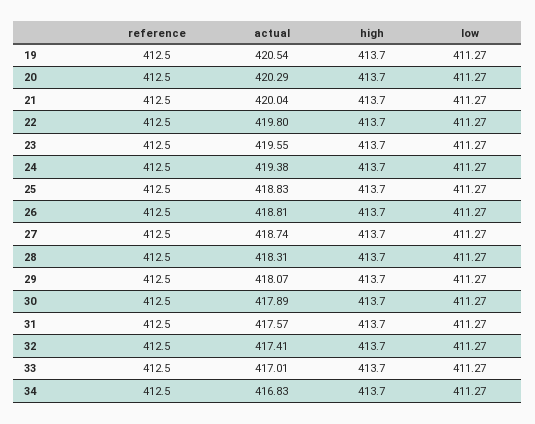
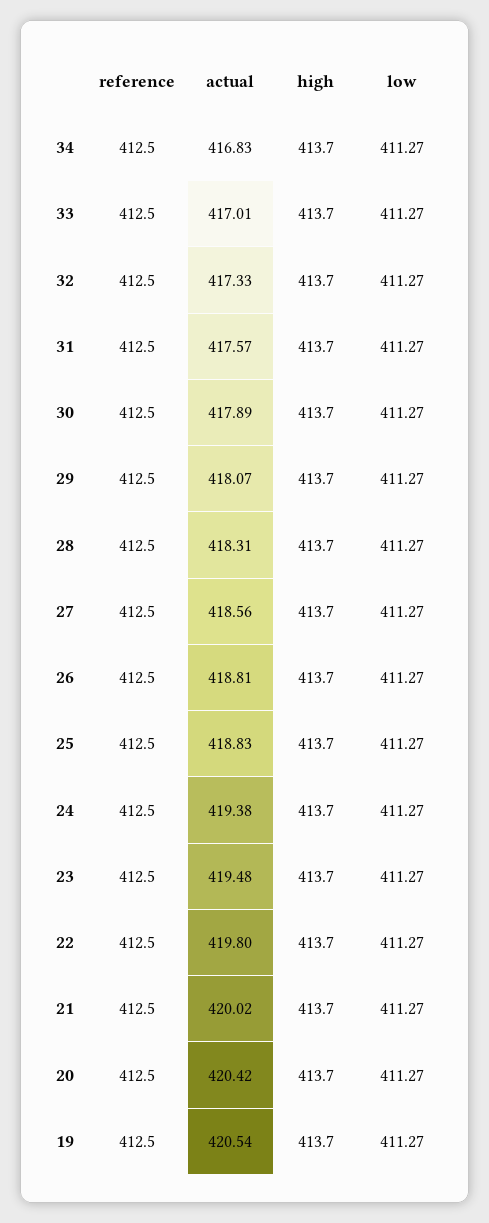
actual, 20: 420.29 -> 420.42
actual, 21: 420.04 -> 420.02
actual, 23: 419.55 -> 419.48
actual, 27: 418.74 -> 418.56
actual, 32: 417.41 -> 417.33

